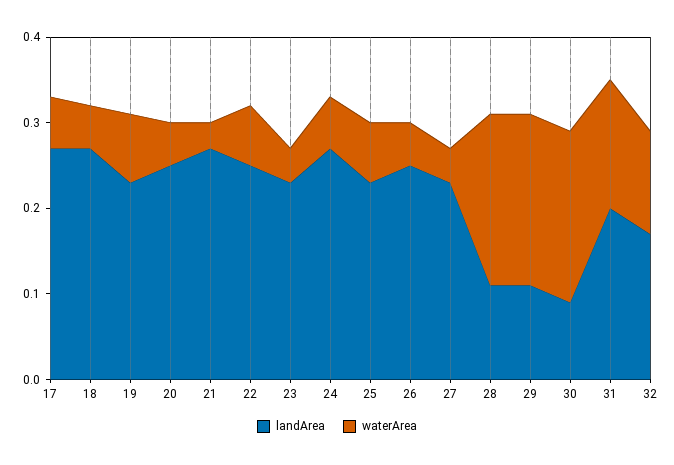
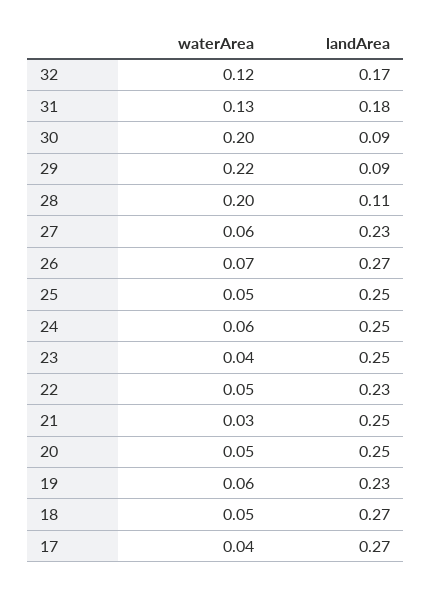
waterArea, 17: 0.06 -> 0.04
waterArea, 19: 0.08 -> 0.06
landArea, 21: 0.27 -> 0.25
landArea, 22: 0.25 -> 0.23
waterArea, 22: 0.07 -> 0.05
landArea, 23: 0.23 -> 0.25
landArea, 24: 0.27 -> 0.25
landArea, 25: 0.23 -> 0.25
waterArea, 25: 0.07 -> 0.05
landArea, 26: 0.25 -> 0.27
waterArea, 26: 0.05 -> 0.07
waterArea, 27: 0.04 -> 0.06
landArea, 29: 0.11 -> 0.09
waterArea, 29: 0.2 -> 0.22
landArea, 31: 0.2 -> 0.18
waterArea, 31: 0.15 -> 0.13

